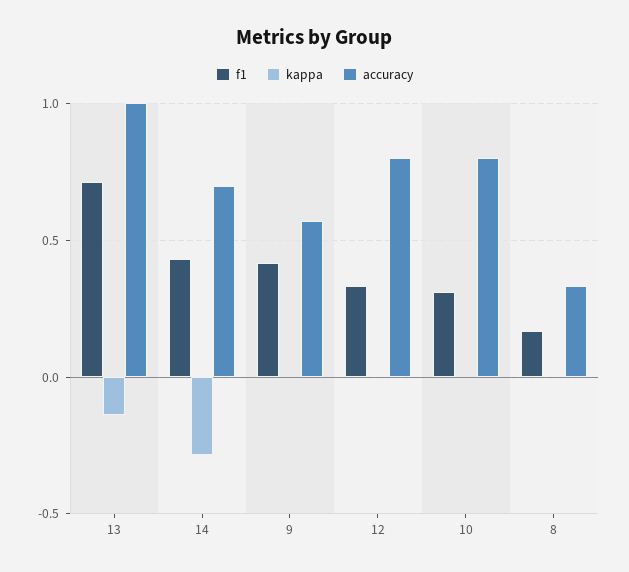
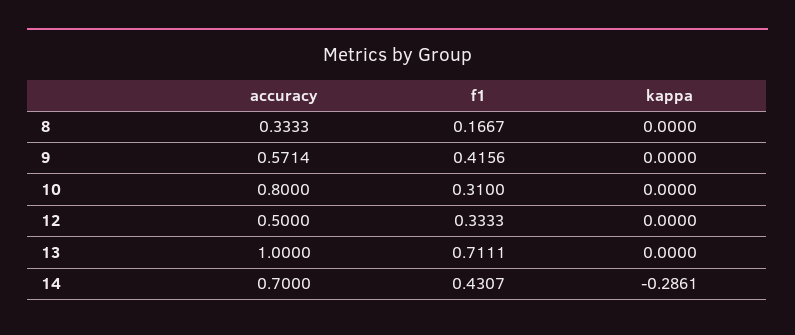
kappa, 13: -0.15 -> 0
accuracy, 12: 0.8 -> 0.5

